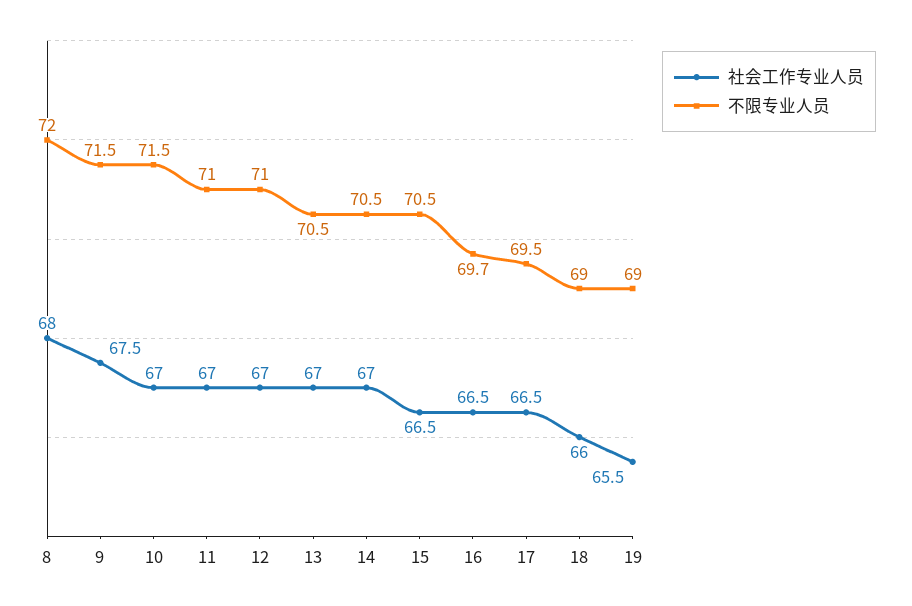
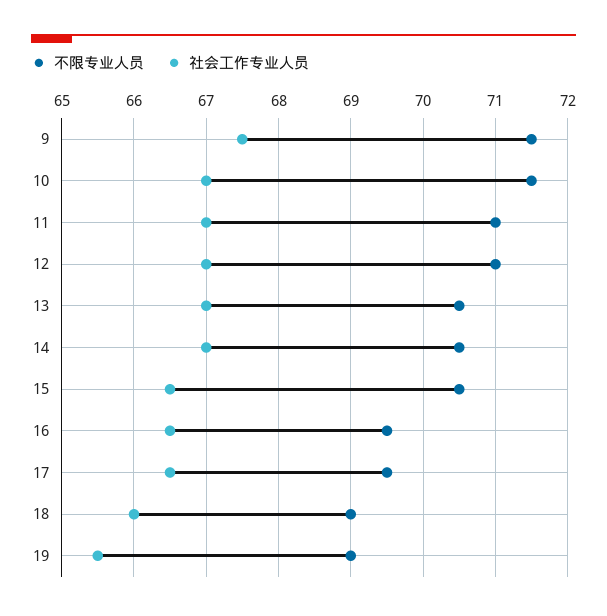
社会工作专业人员, 8: 68 -> none
不限专业人员, 8: 72 -> none
不限专业人员, 16: 69.7 -> 69.5

